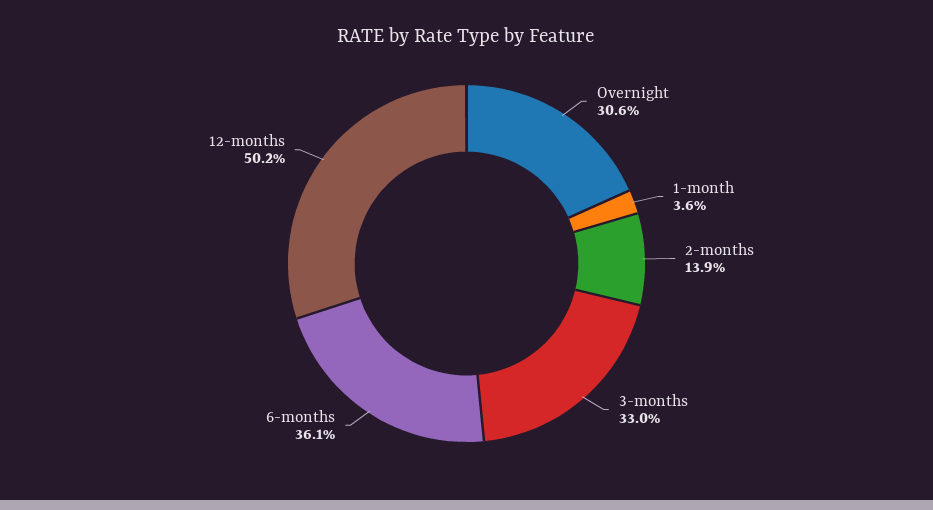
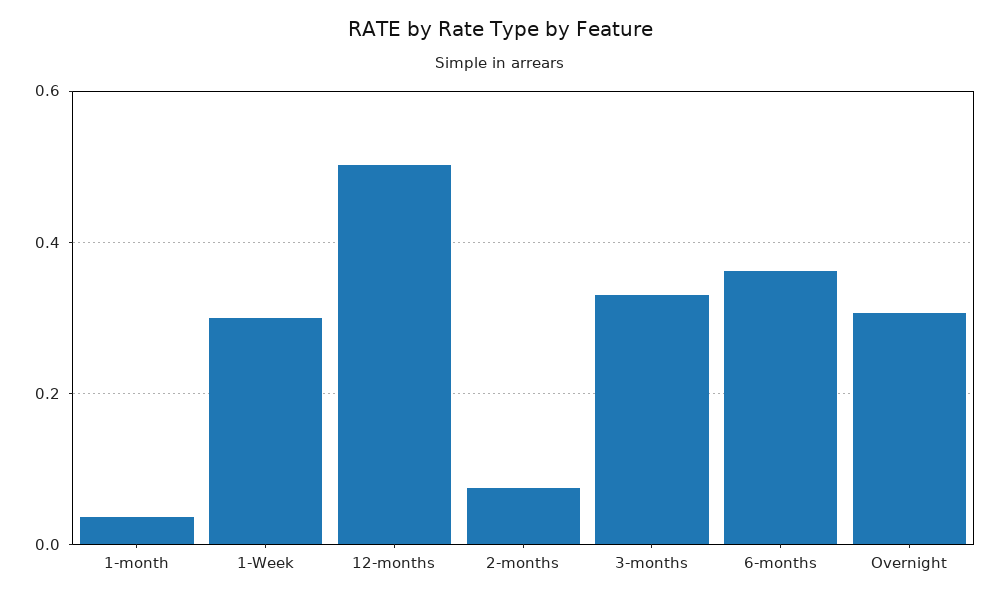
2-months: 0.139 -> 0.08
1-Week: none -> 0.3

